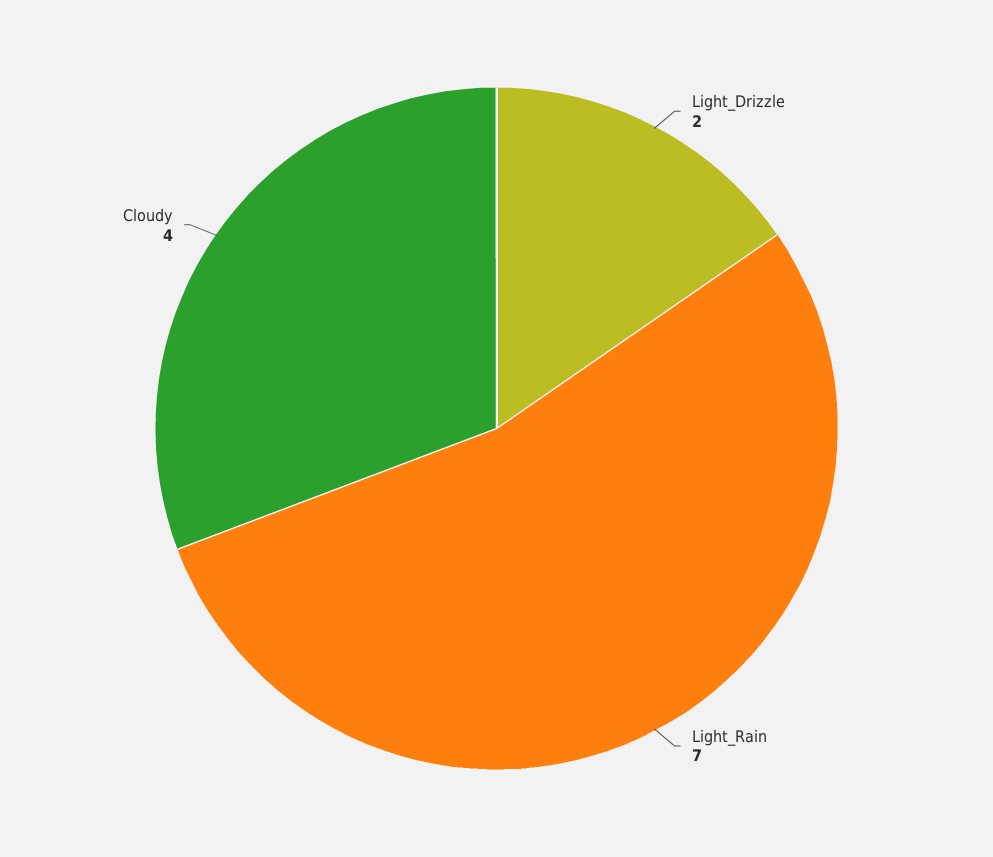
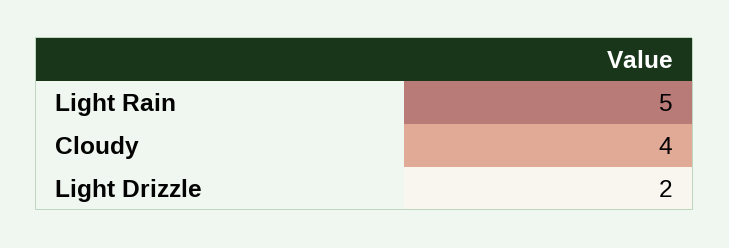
Light_Rain: 7 -> 5

